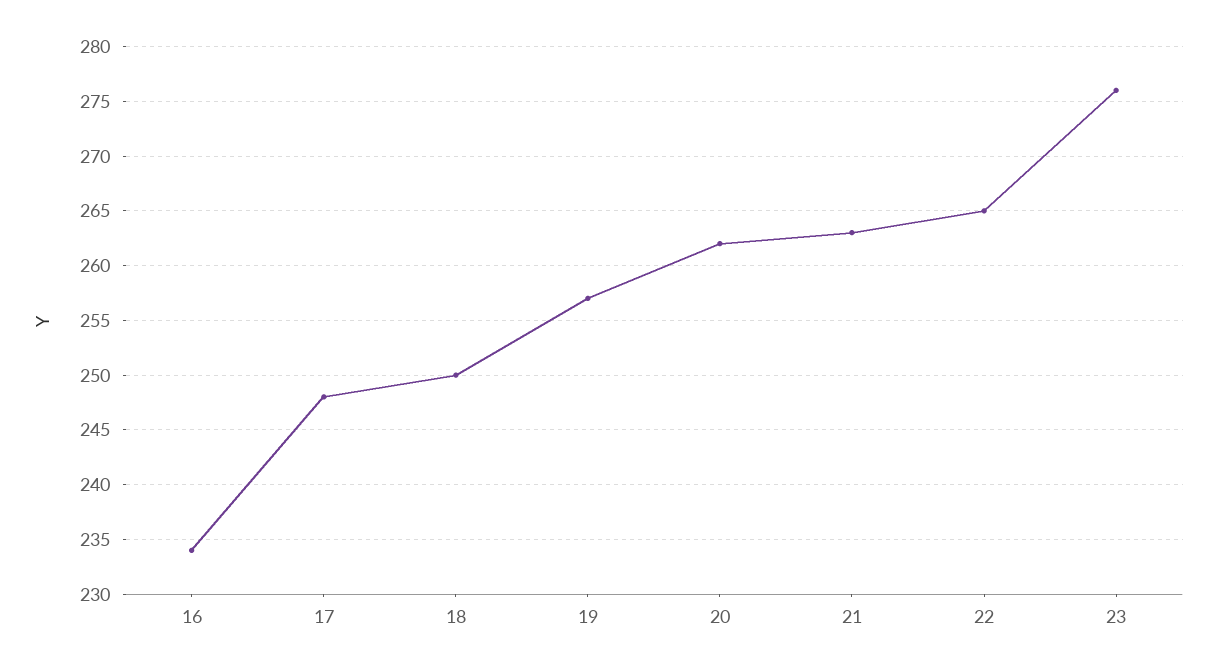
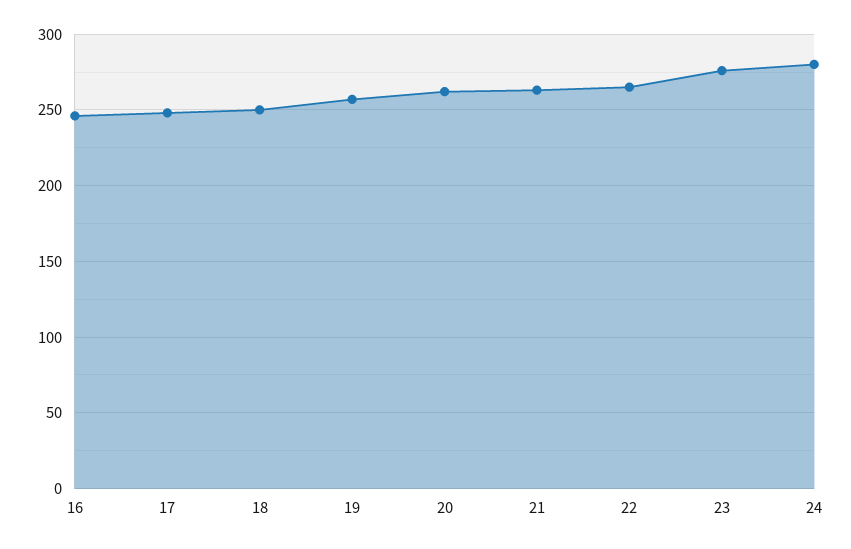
16: 234 -> 245
24: none -> 280

